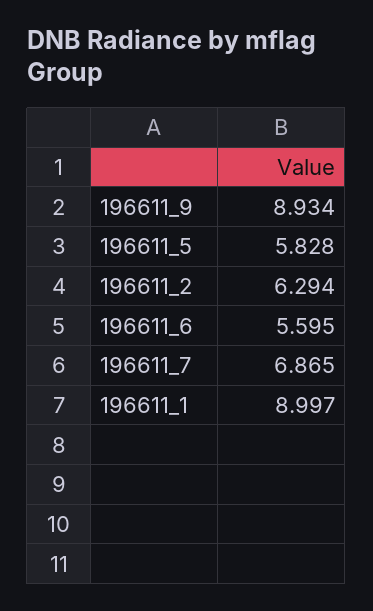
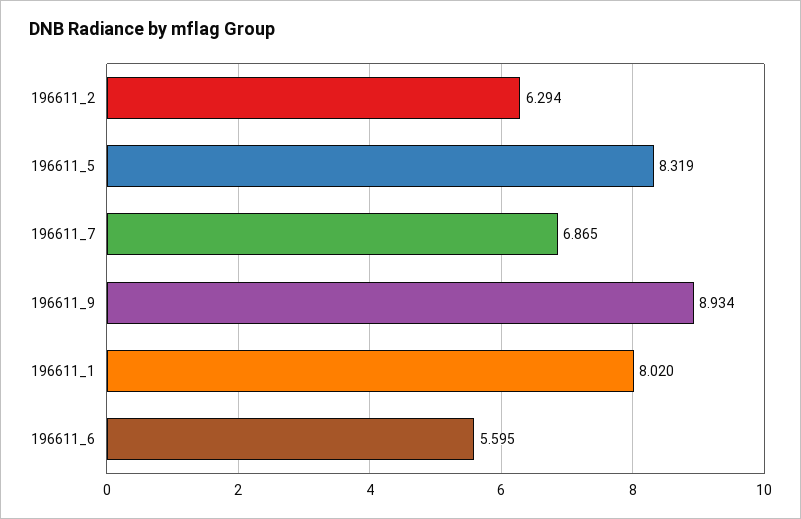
196611_5: 5.828 -> 8.319
196611_1: 8.997 -> 8.02

